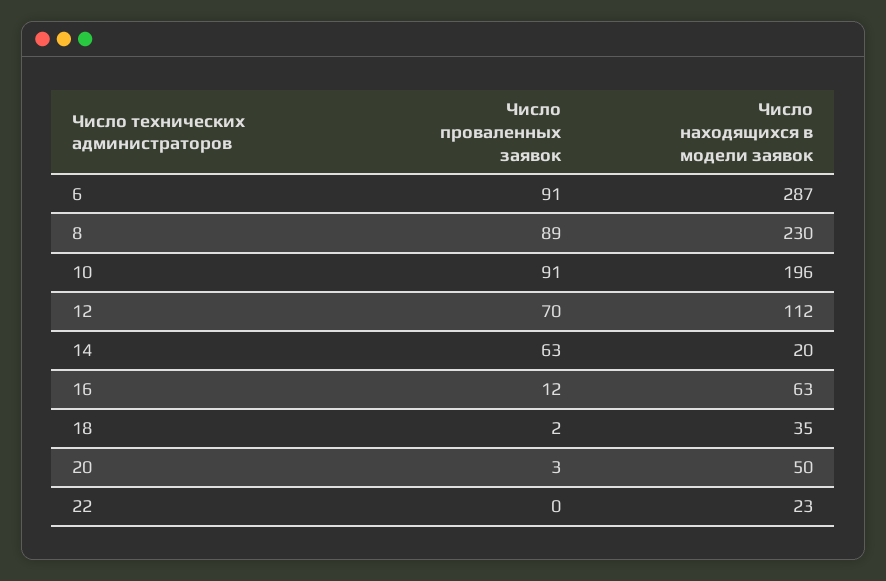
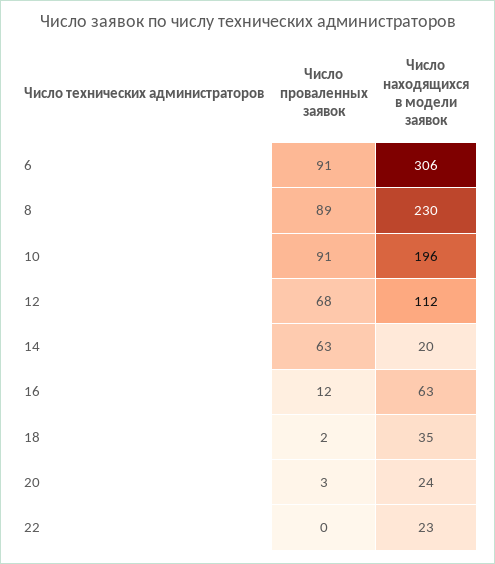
Число находящихся в модели заявок, 6: 287 -> 306
Число проваленных заявок, 12: 70 -> 68
Число находящихся в модели заявок, 20: 50 -> 24

